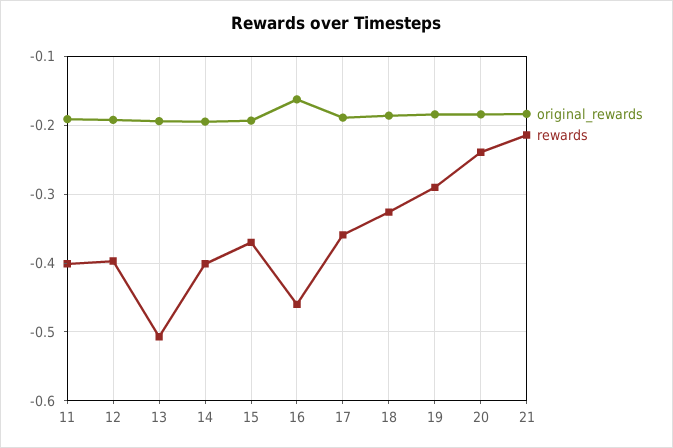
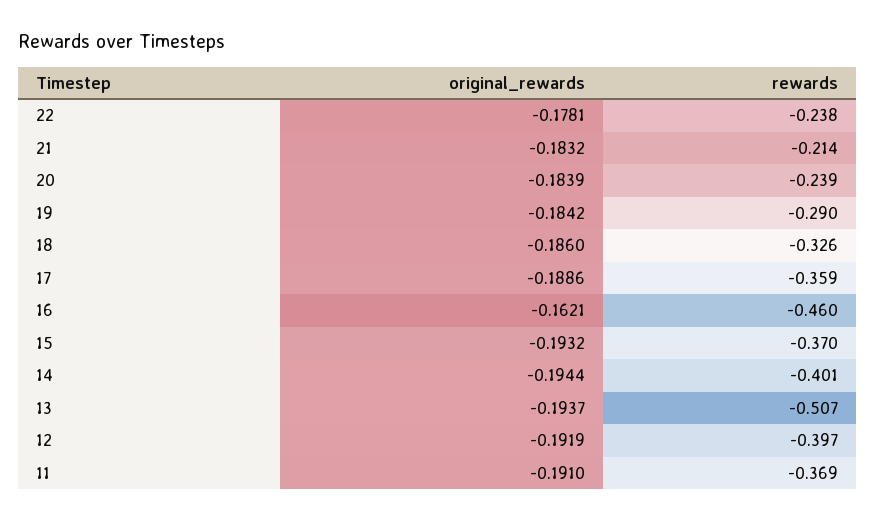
rewards, 11: -0.4 -> -0.369
original_rewards, 22: none -> -0.1781
rewards, 22: none -> -0.238

